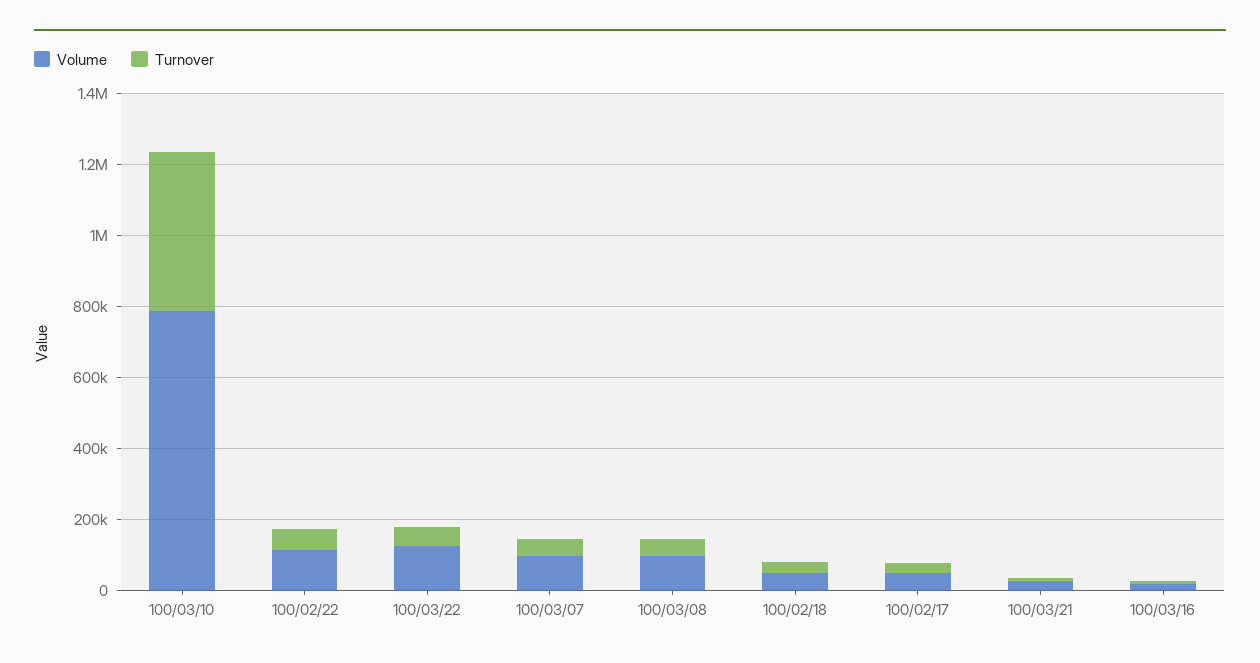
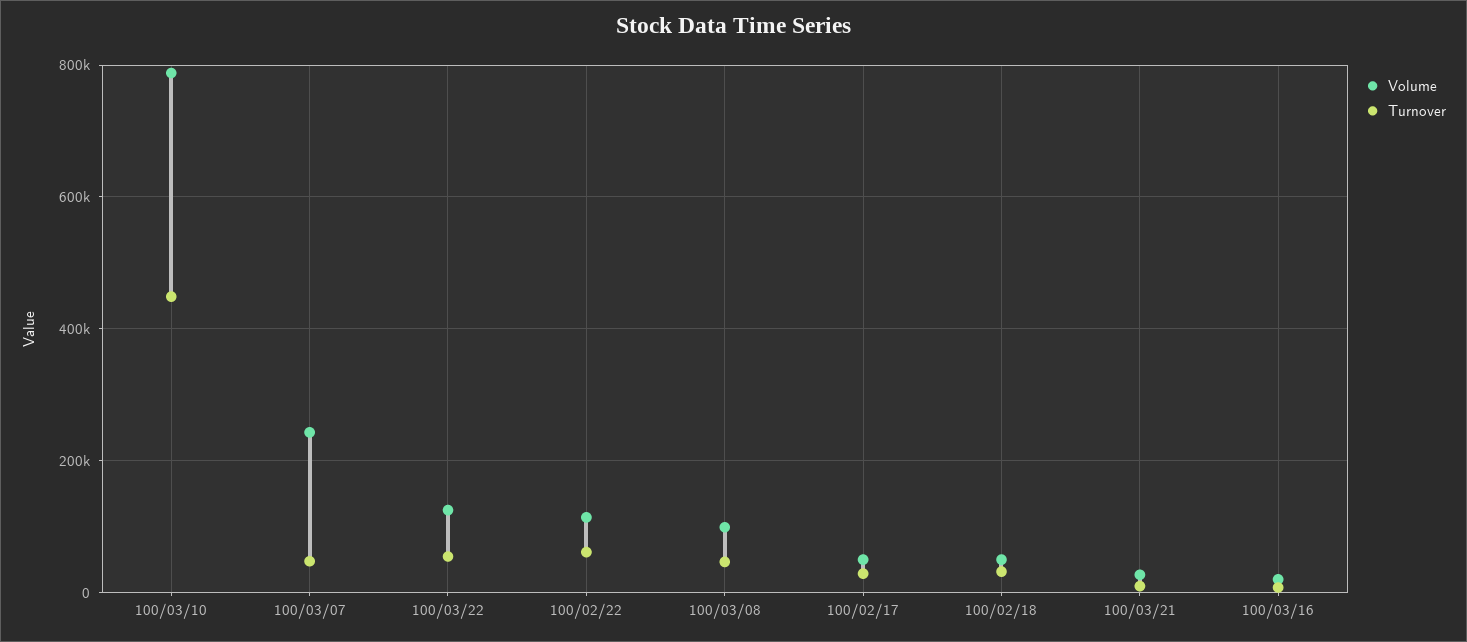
Volume, 100/03/07: 100000 -> 240000

